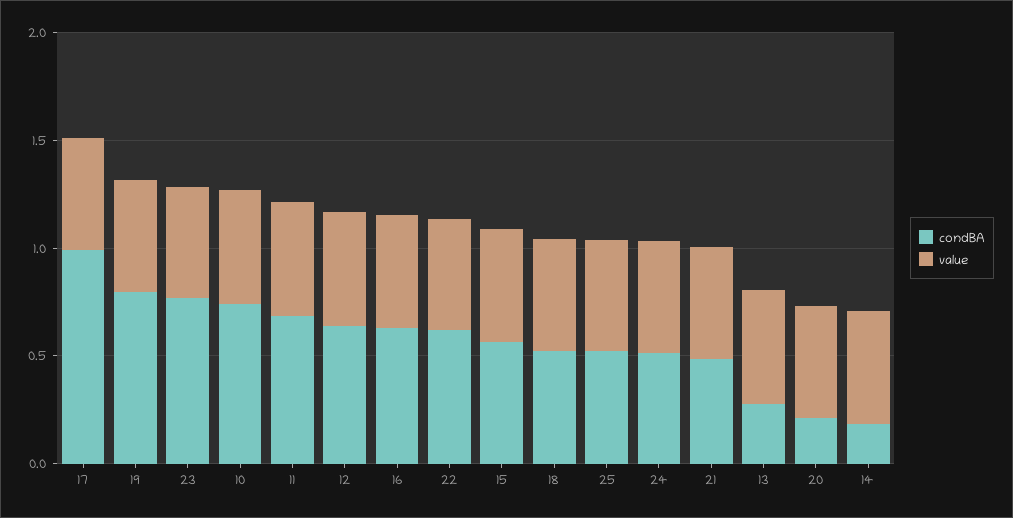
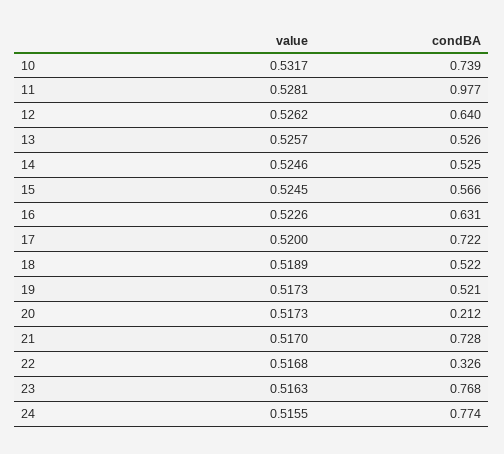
condBA, 17: 1 -> 0.722
condBA, 19: 0.8 -> 0.521
condBA, 11: 0.7 -> 0.977
condBA, 22: 0.6 -> 0.326
condBA, 25: 0.5 -> none
value, 25: 0.5 -> none
condBA, 24: 0.5 -> 0.774
condBA, 21: 0.5 -> 0.728
condBA, 13: 0.3 -> 0.526
condBA, 14: 0.2 -> 0.525

